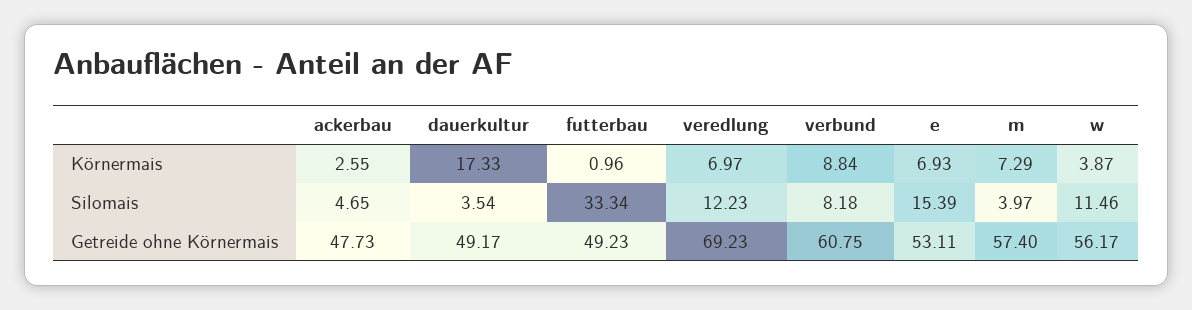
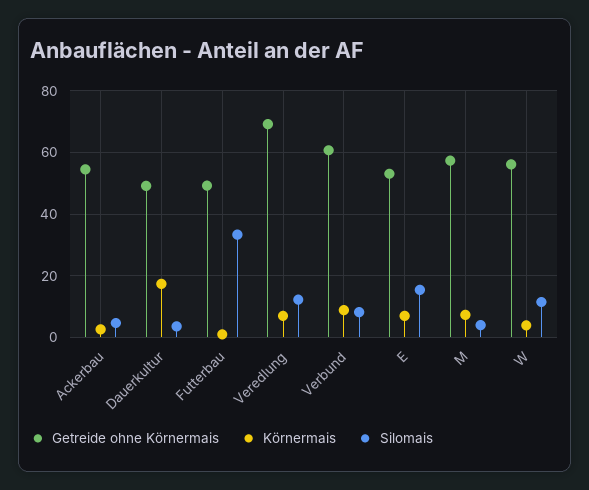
Getreide ohne Körnermais, ackerbau: 47.73 -> 54

